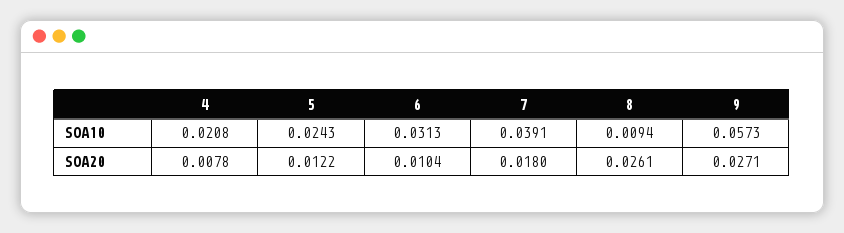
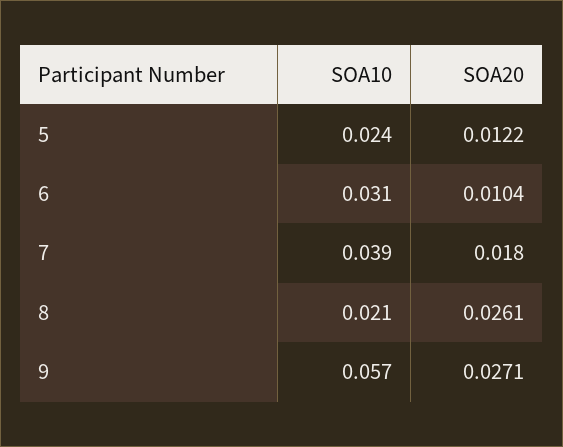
4, SOA10: 0.0208 -> none
8, SOA10: 0.0094 -> 0.021
4, SOA20: 0.0078 -> none

